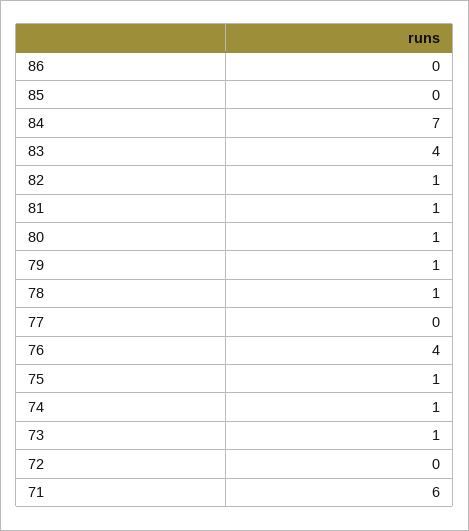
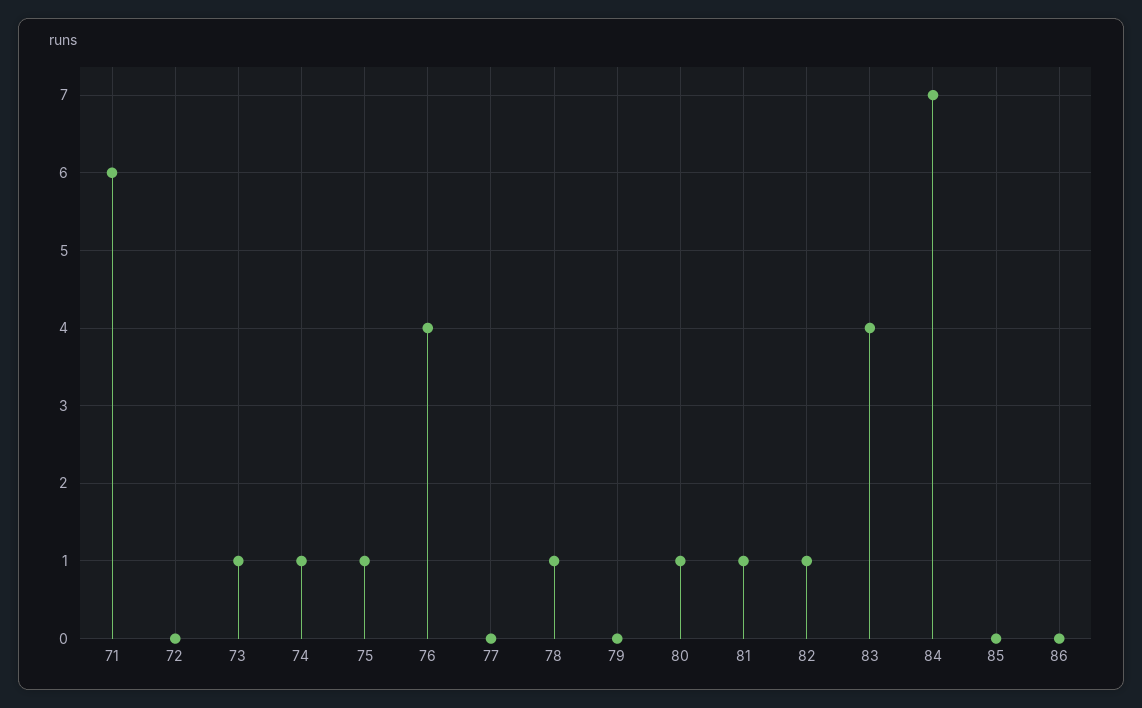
79: 1 -> 0

